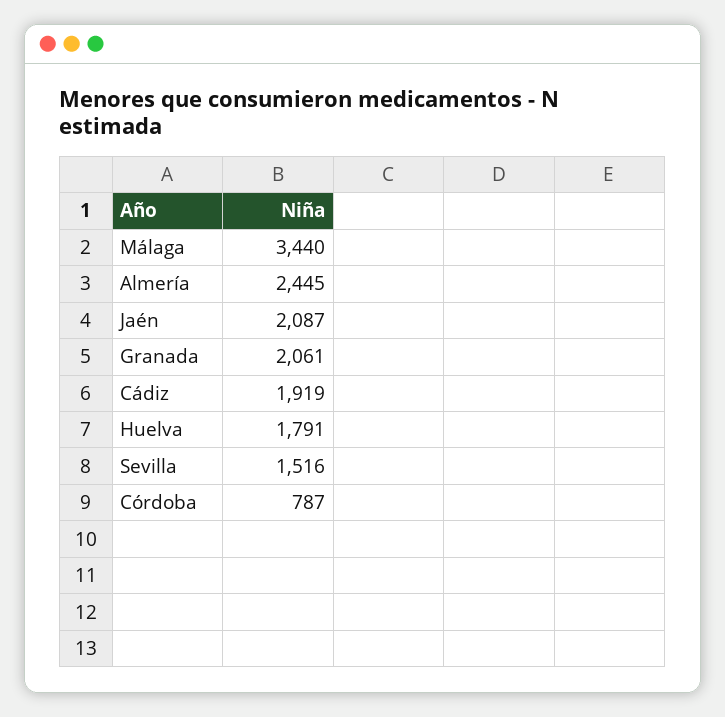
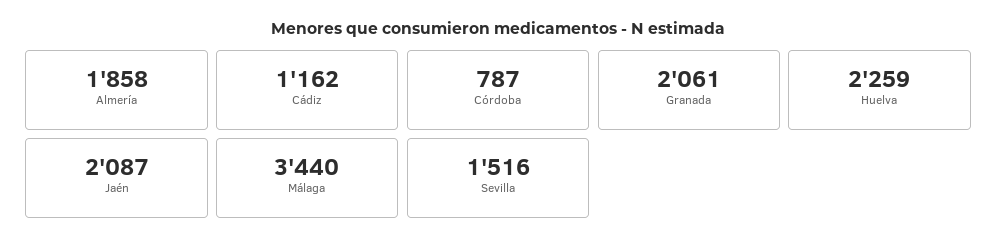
Almería: 2445 -> 1858
Cádiz: 1919 -> 1162
Huelva: 1791 -> 2259

